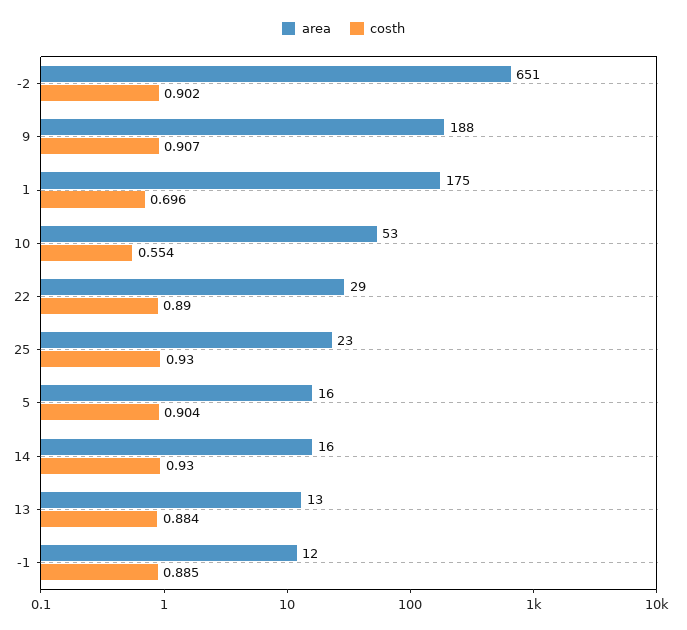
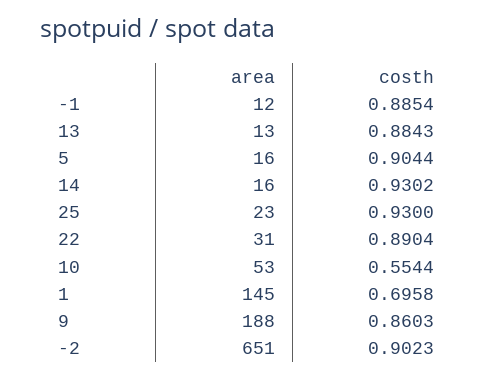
costh, 9: 0.907 -> 0.8603
area, 1: 175 -> 145
area, 22: 29 -> 31

